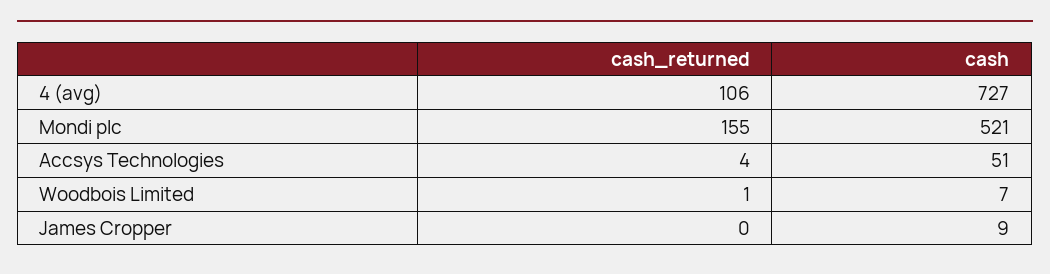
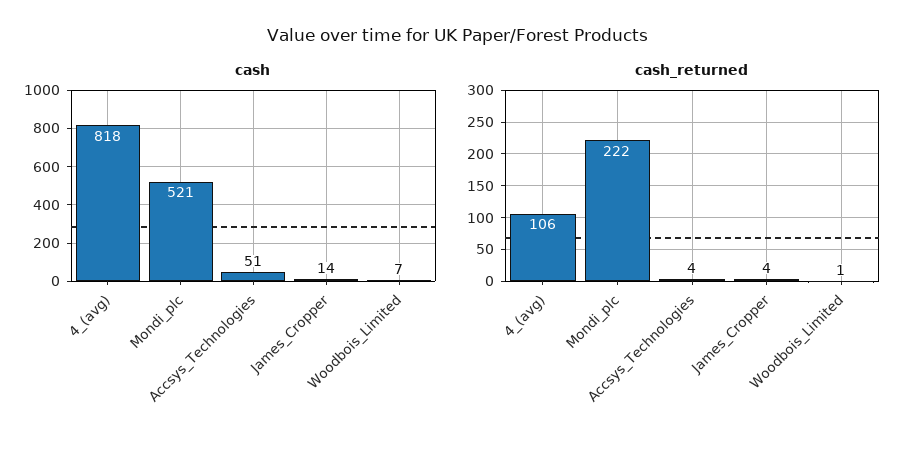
cash, 4 (avg): 727 -> 818
cash_returned, Mondi plc: 155 -> 222
cash_returned, James Cropper: 0 -> 4
cash, James Cropper: 9 -> 14

